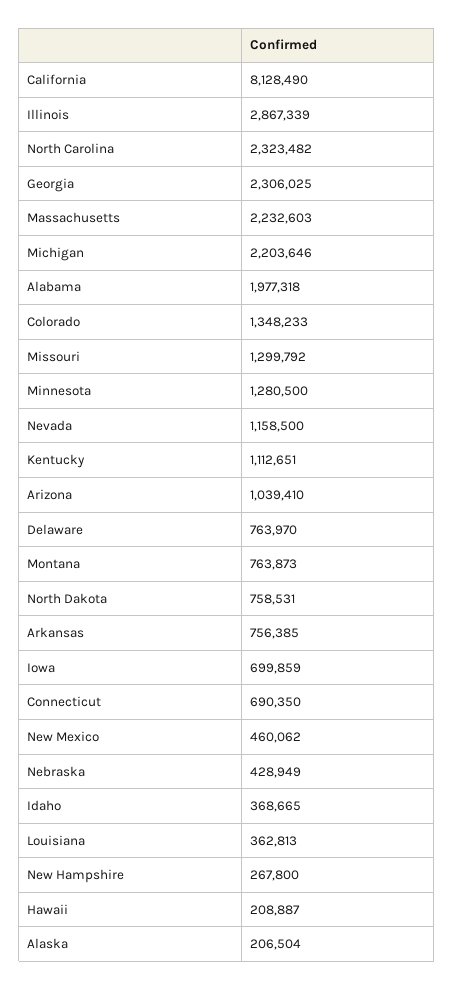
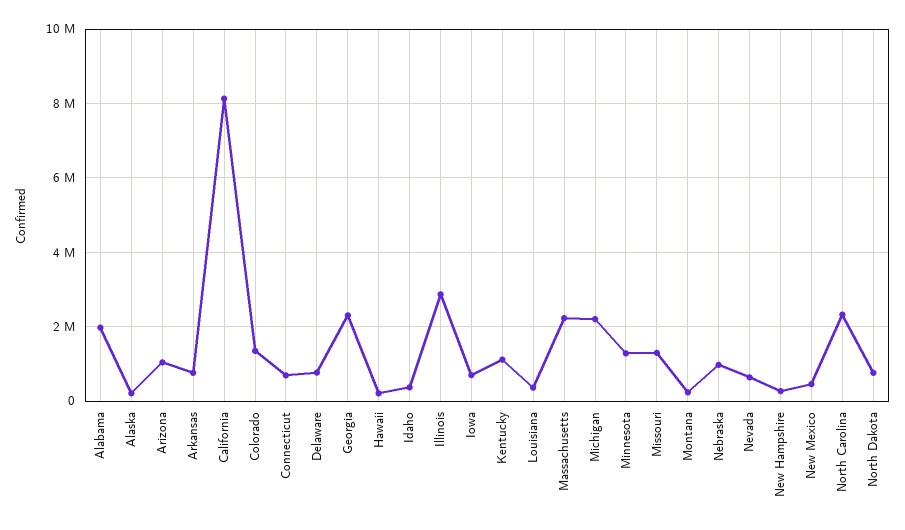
Nevada: 1158500 -> 600000
Montana: 763873 -> 200000
Nebraska: 428949 -> 1000000

